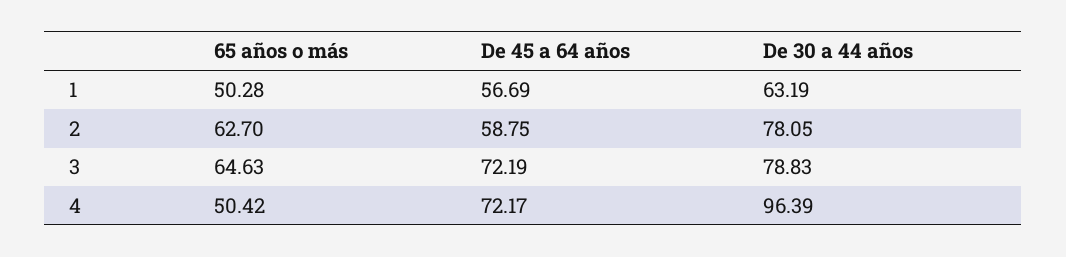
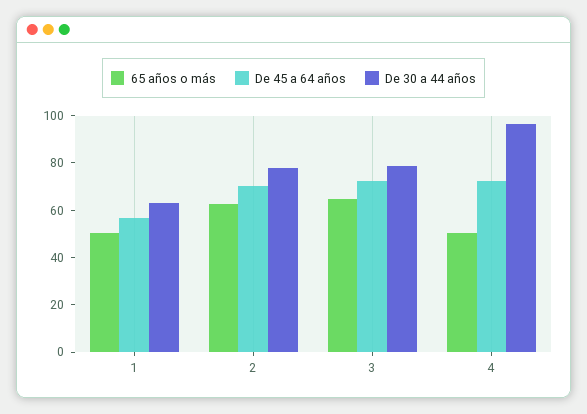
De 45 a 64 años, 2: 58.75 -> 70

